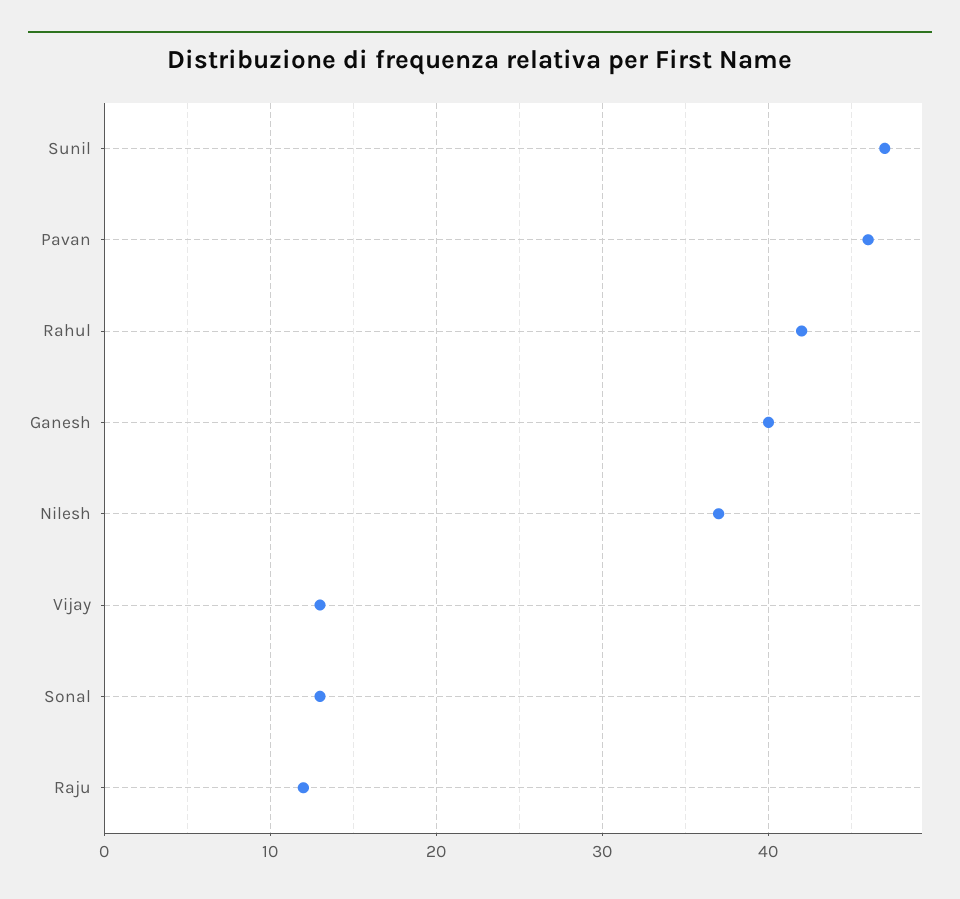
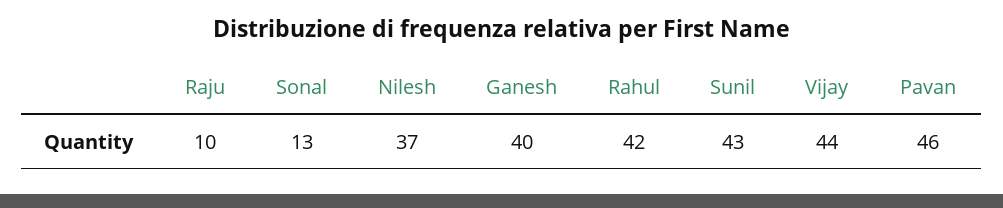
Sunil: 47 -> 43
Vijay: 13 -> 44
Raju: 12 -> 10

